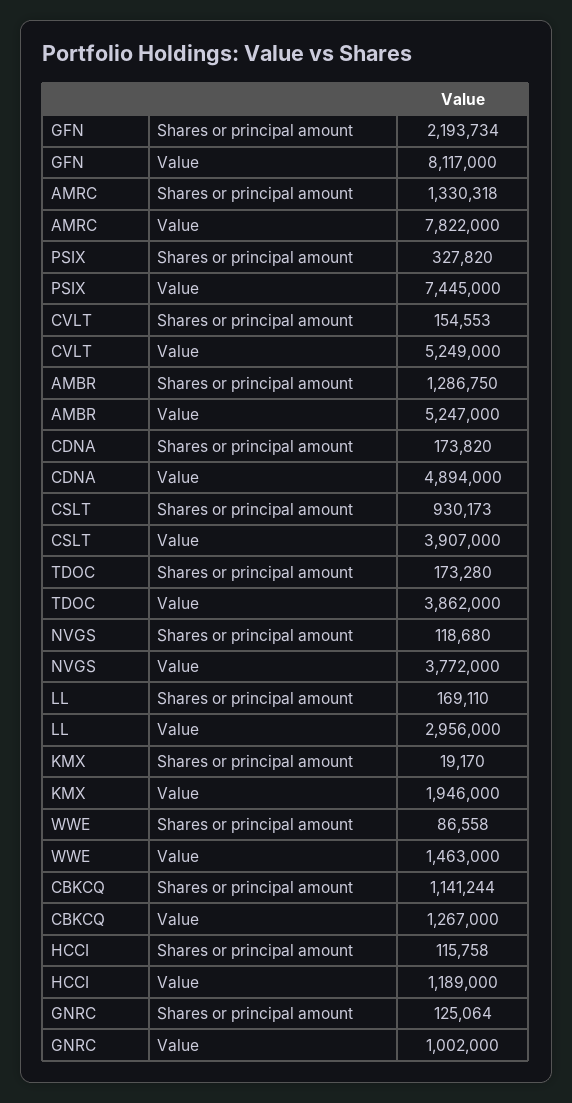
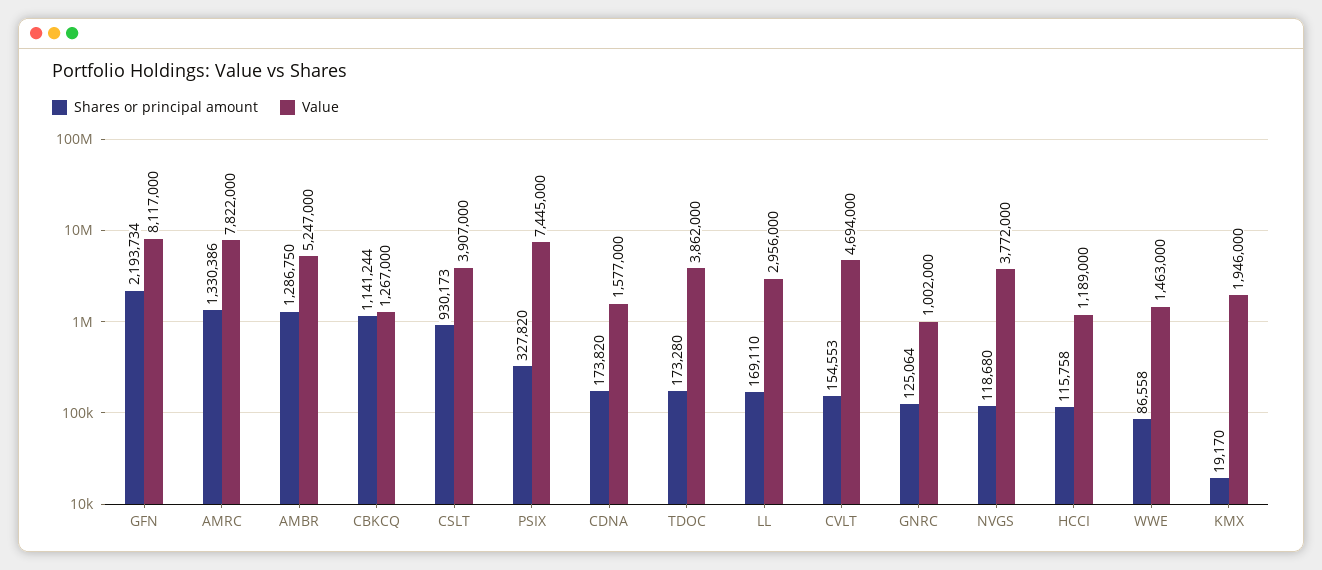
Shares or principal amount, AMRC: 1330318 -> 1330386
Value, CVLT: 5249000 -> 4694000
Value, CDNA: 4894000 -> 1577000

